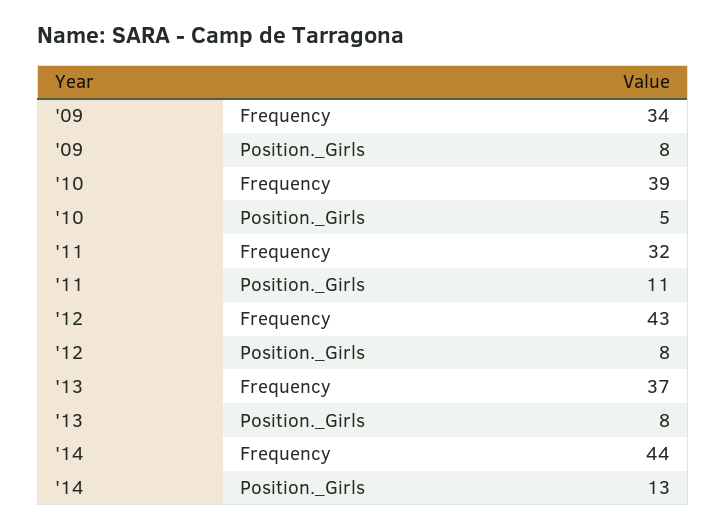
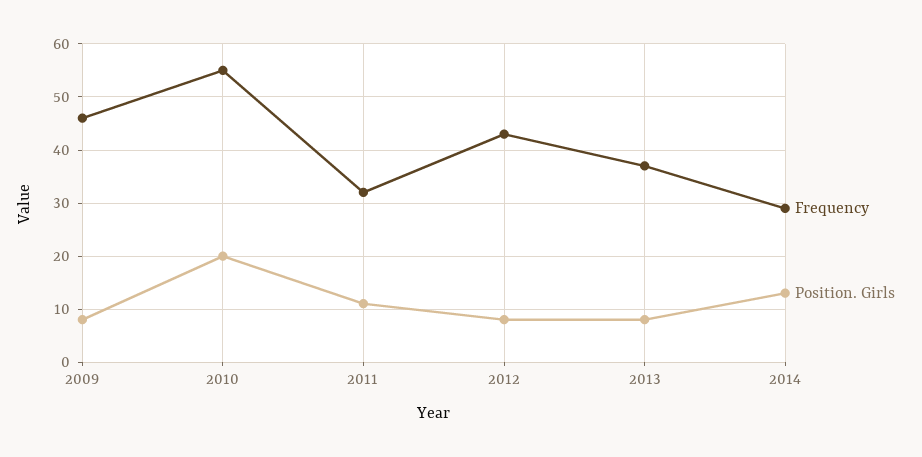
Frequency, '09: 34 -> 45
Frequency, '10: 39 -> 55
Position._Girls, '10: 5 -> 20
Frequency, '14: 44 -> 30

